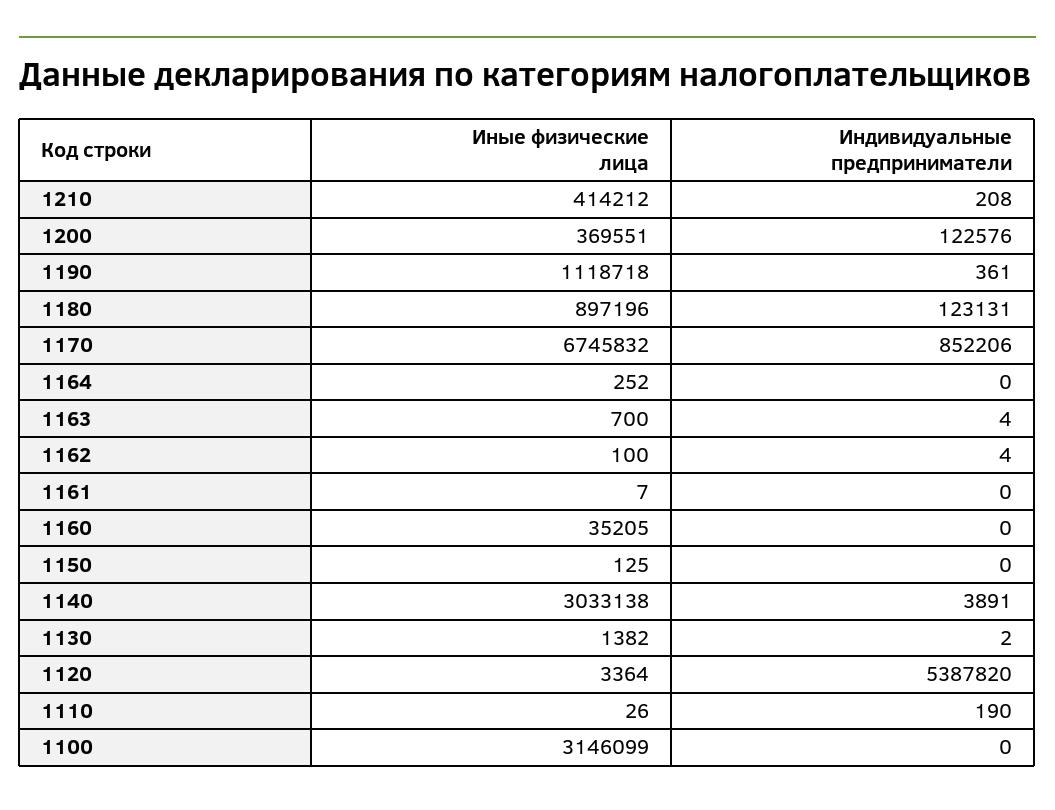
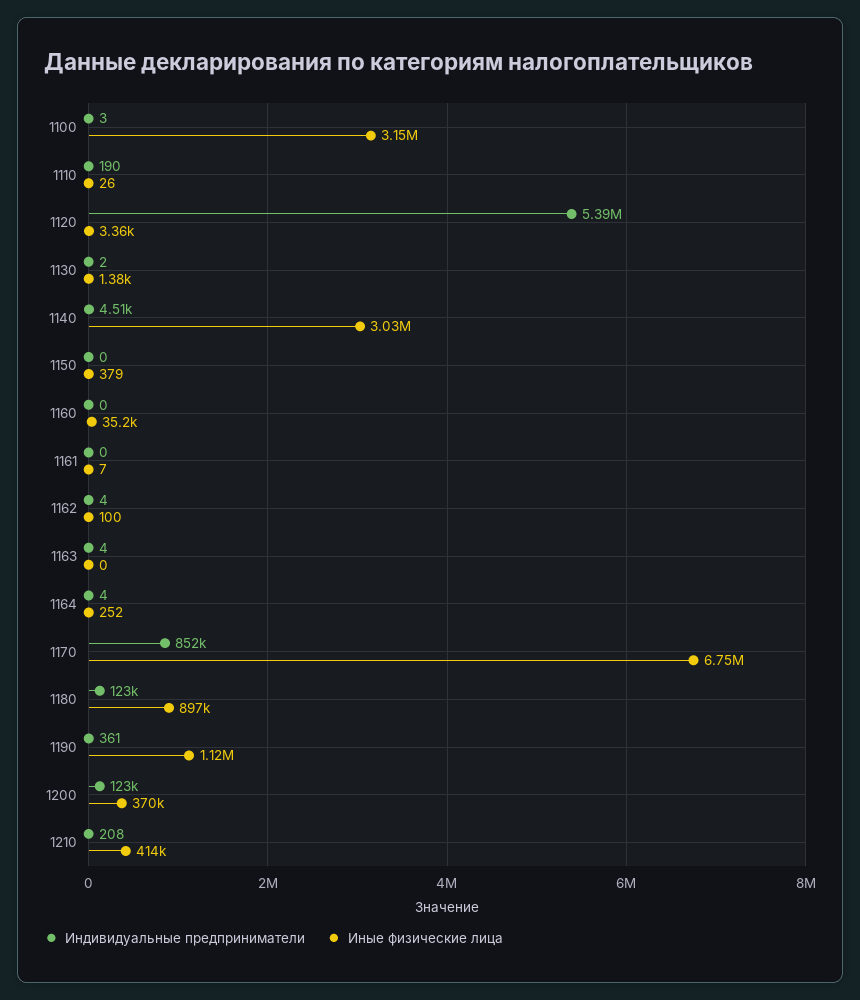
Индивидуальные предприниматели, 1164: 0 -> 4
Иные физические лица, 1163: 700 -> 0
Иные физические лица, 1150: 125 -> 379
Индивидуальные предприниматели, 1140: 3891 -> 4510
Индивидуальные предприниматели, 1100: 0 -> 3

